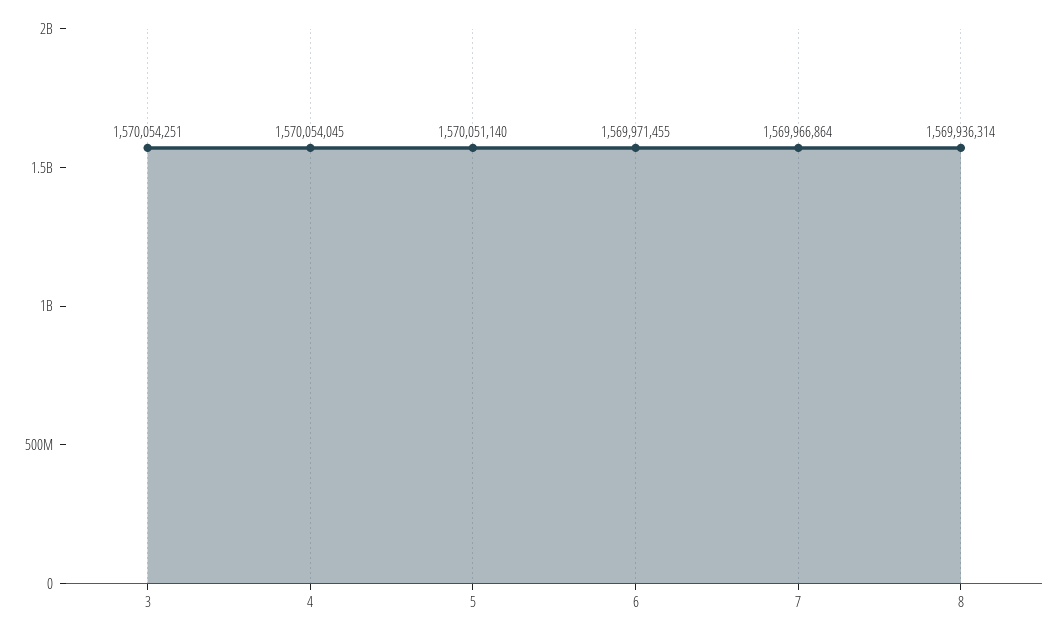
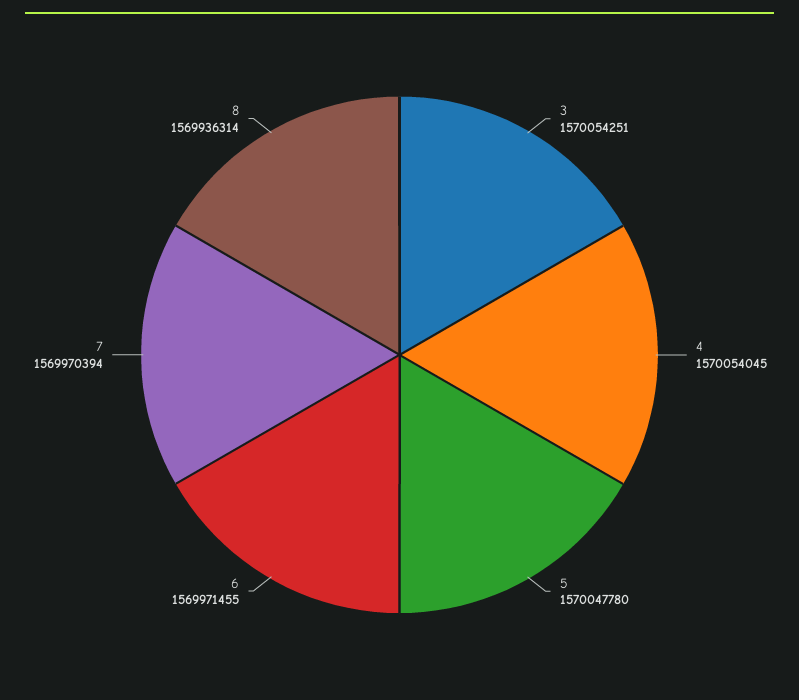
5: 1570051140 -> 1570047780
7: 1569966864 -> 1569970394

